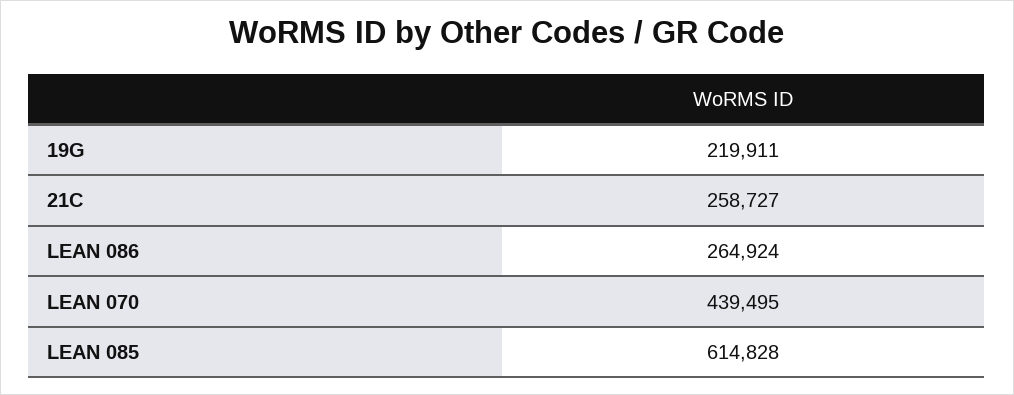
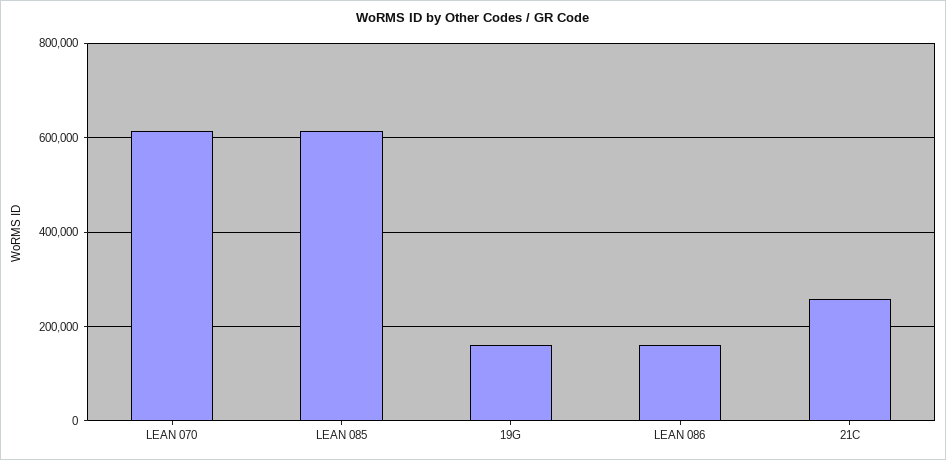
19G: 219911 -> 160000
LEAN 086: 264924 -> 160000
LEAN 070: 439495 -> 620000

